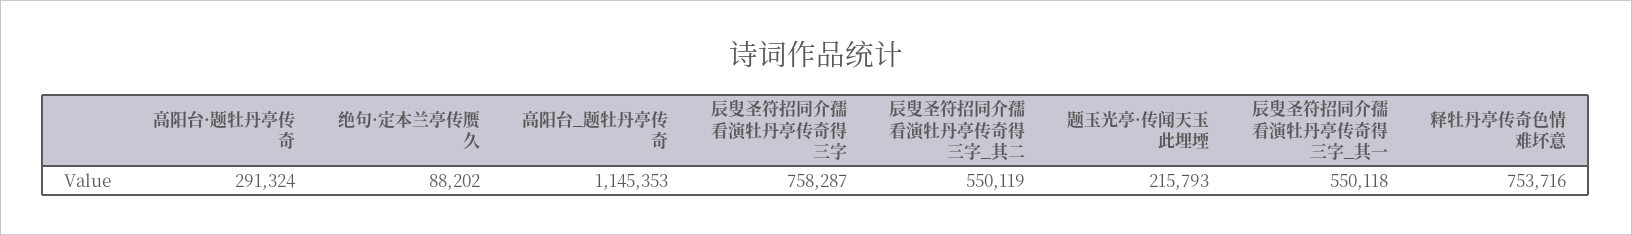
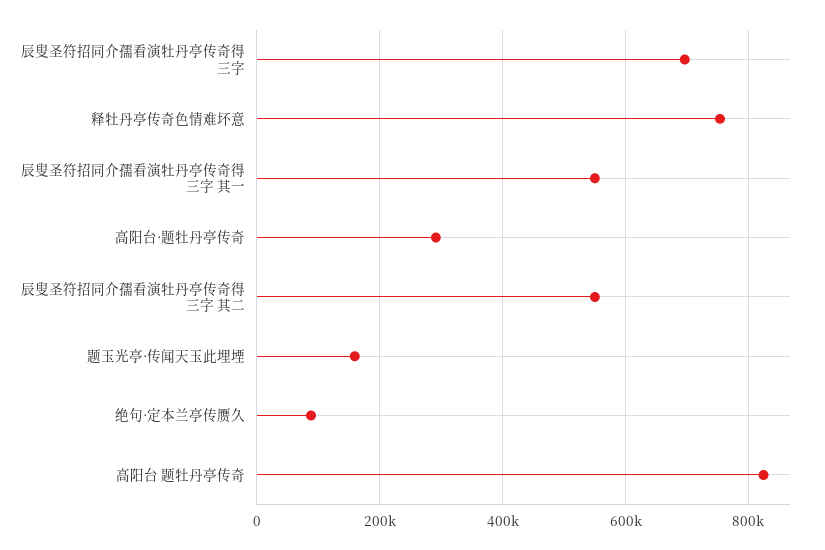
高阳台_题牡丹亭传奇: 1145353 -> 820000
辰叟圣符招同介孺看演牡丹亭传奇得三字: 758287 -> 700000
题玉光亭·传闻天玉此埋堙: 215793 -> 160000

